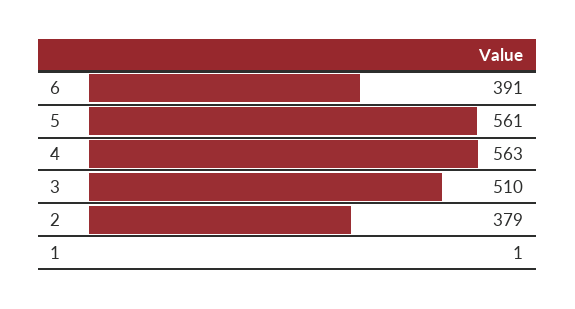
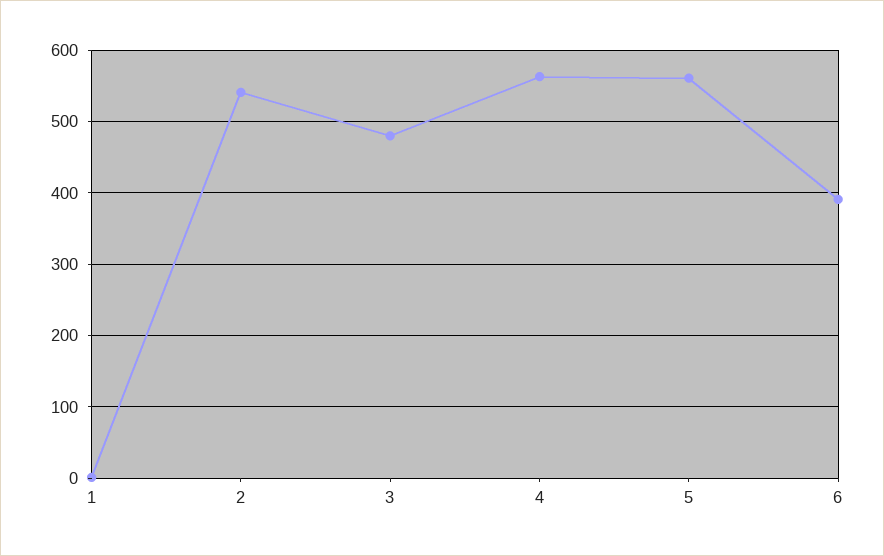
3: 510 -> 480
2: 379 -> 540

